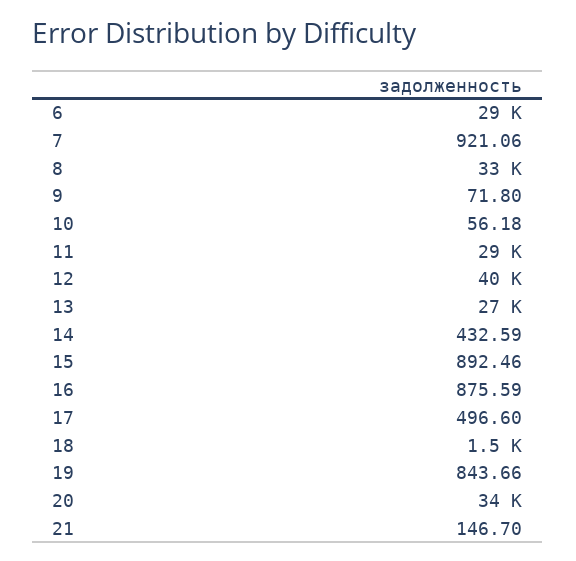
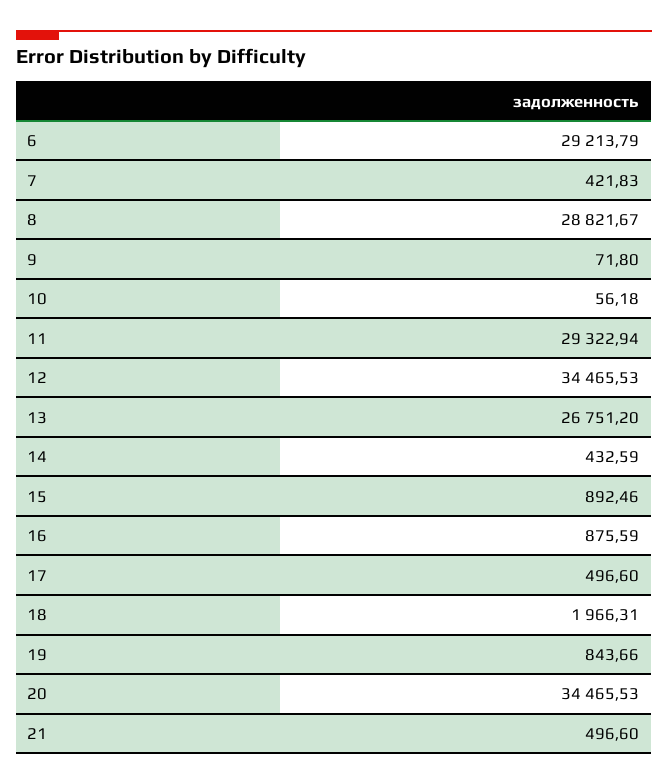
7: 921.06 -> 421.83
8: 33000 -> 28821.67
12: 40000 -> 34465.53
18: 1500 -> 1966.31
21: 146.7 -> 496.6

